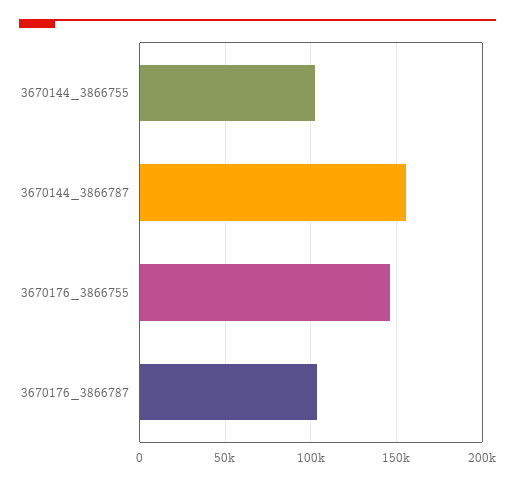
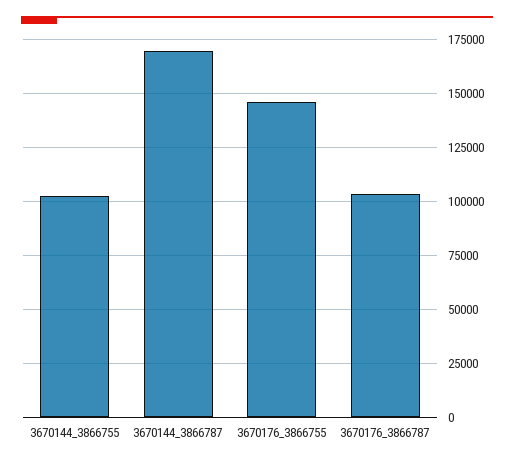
3670144_3866787: 155000 -> 170000

